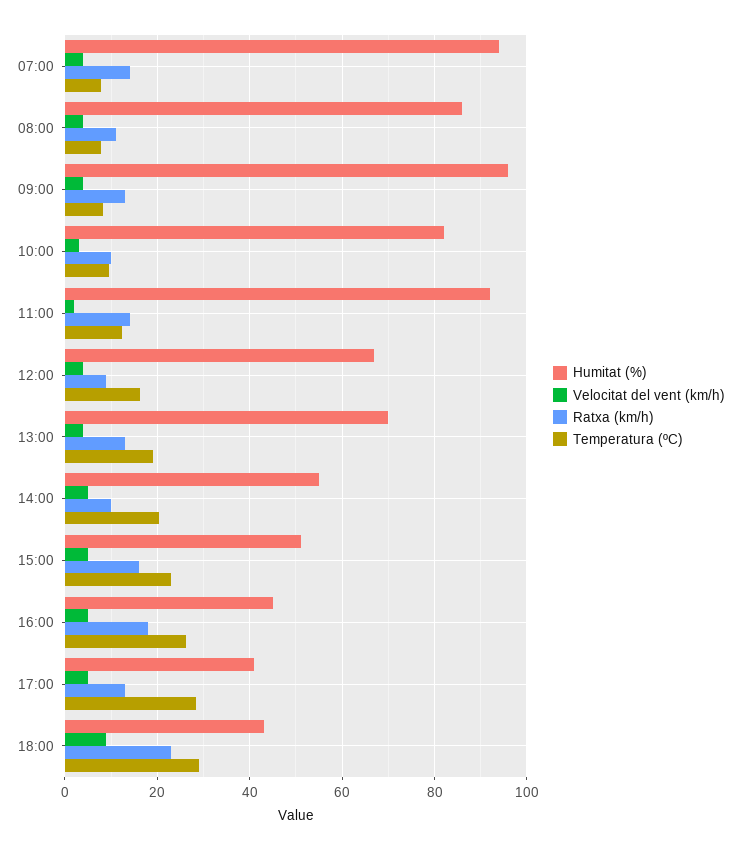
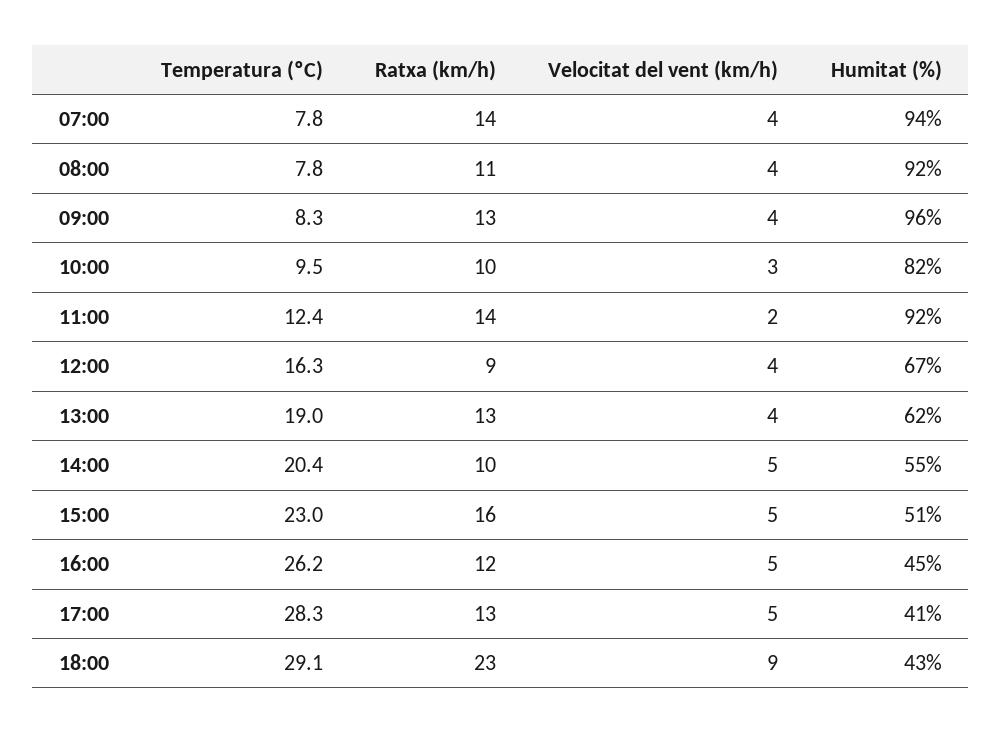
Humitat (%), 08:00: 86 -> 92
Humitat (%), 13:00: 70 -> 62
Ratxa (km/h), 16:00: 18 -> 12

